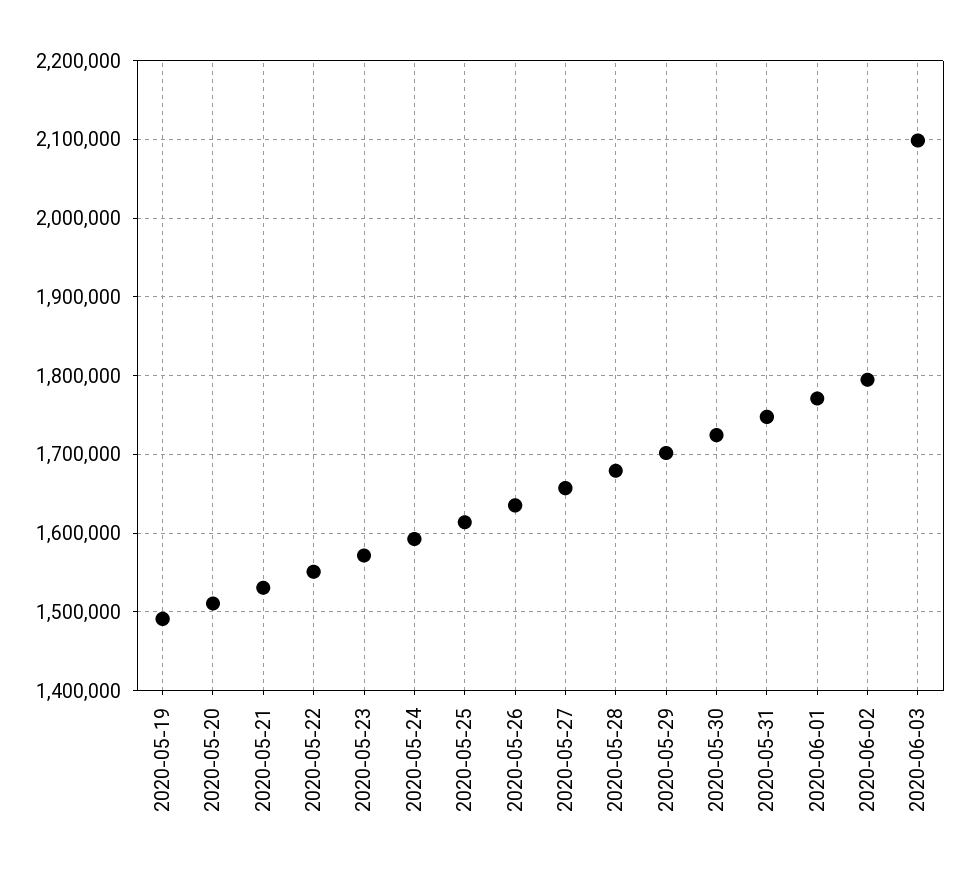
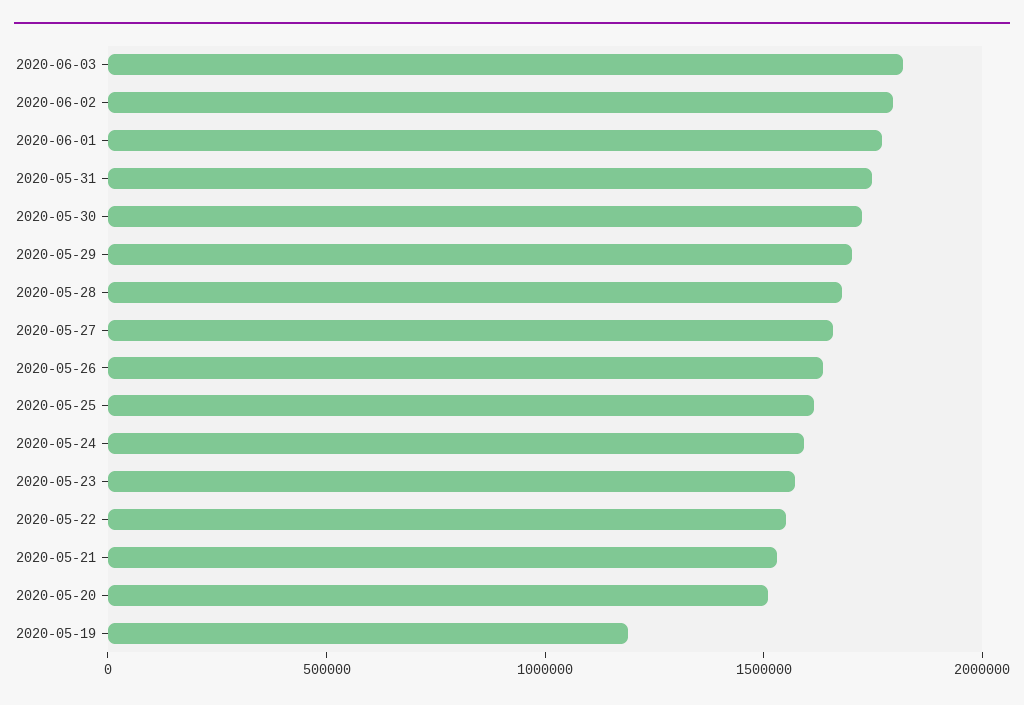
2020-05-19: 1490000 -> 1200000
2020-06-03: 2100000 -> 1800000

